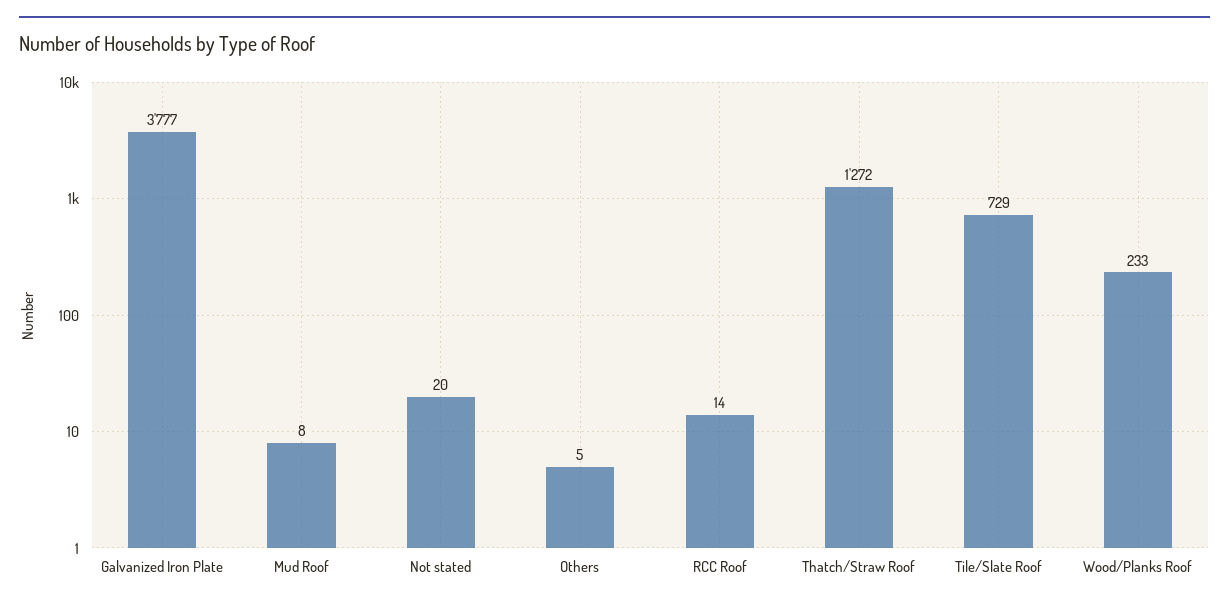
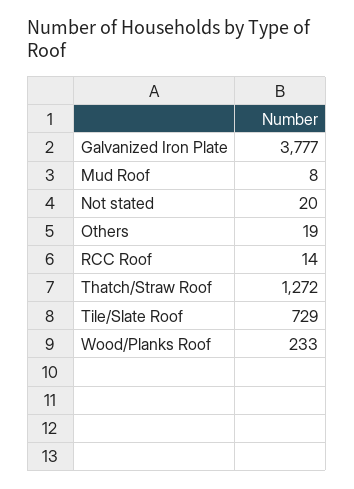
Others: 5 -> 19

